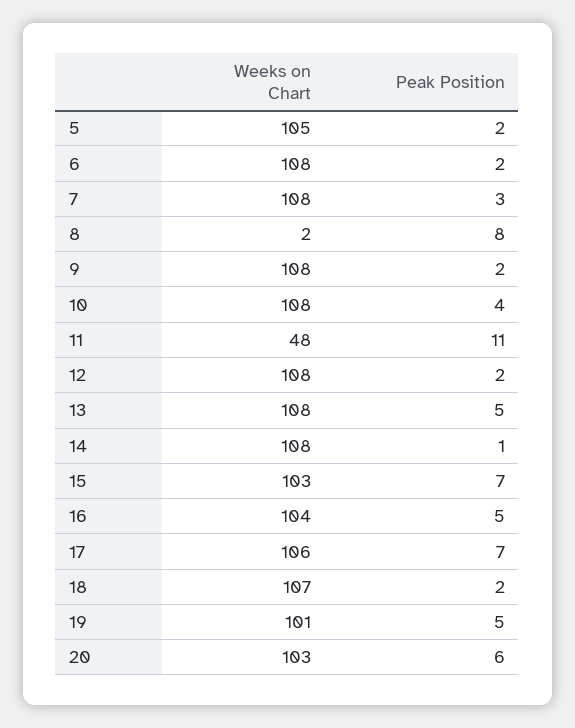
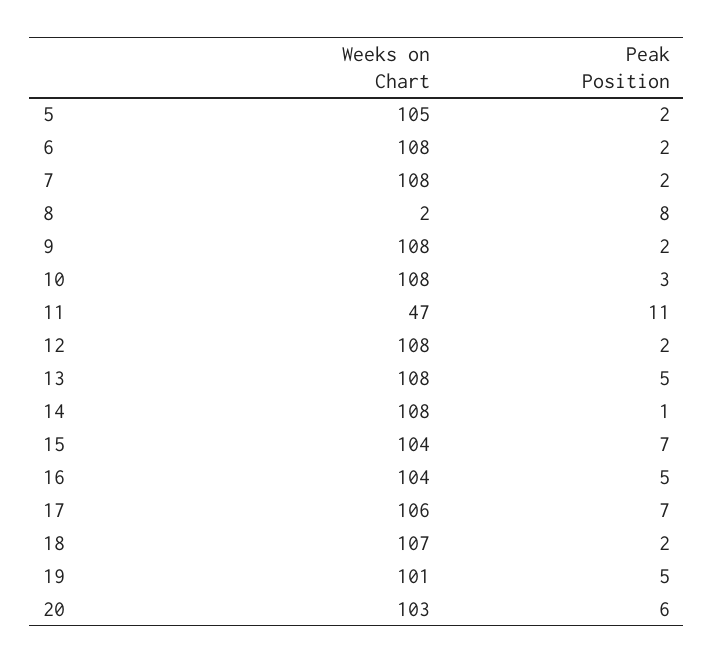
Peak Position, 7: 3 -> 2
Peak Position, 10: 4 -> 3
Weeks on Chart, 11: 48 -> 47
Weeks on Chart, 15: 103 -> 104

